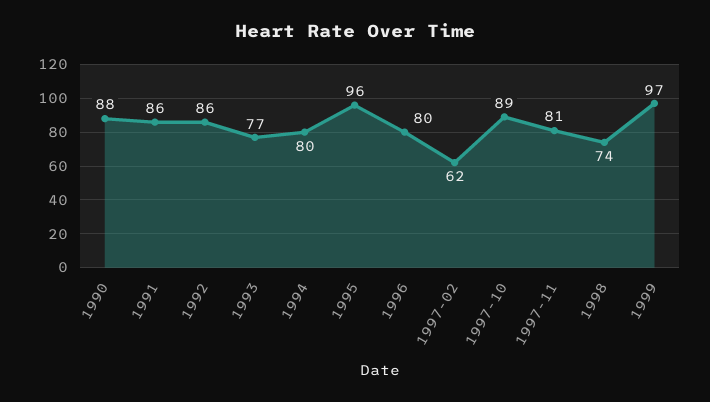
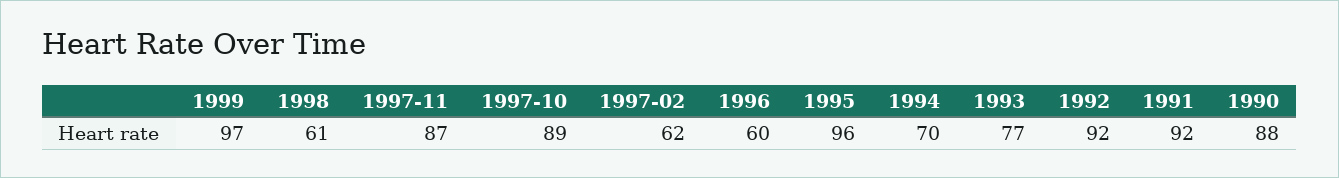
1991: 86 -> 92
1992: 86 -> 92
1994: 80 -> 70
1996: 80 -> 60
1997-11: 81 -> 87
1998: 74 -> 61

